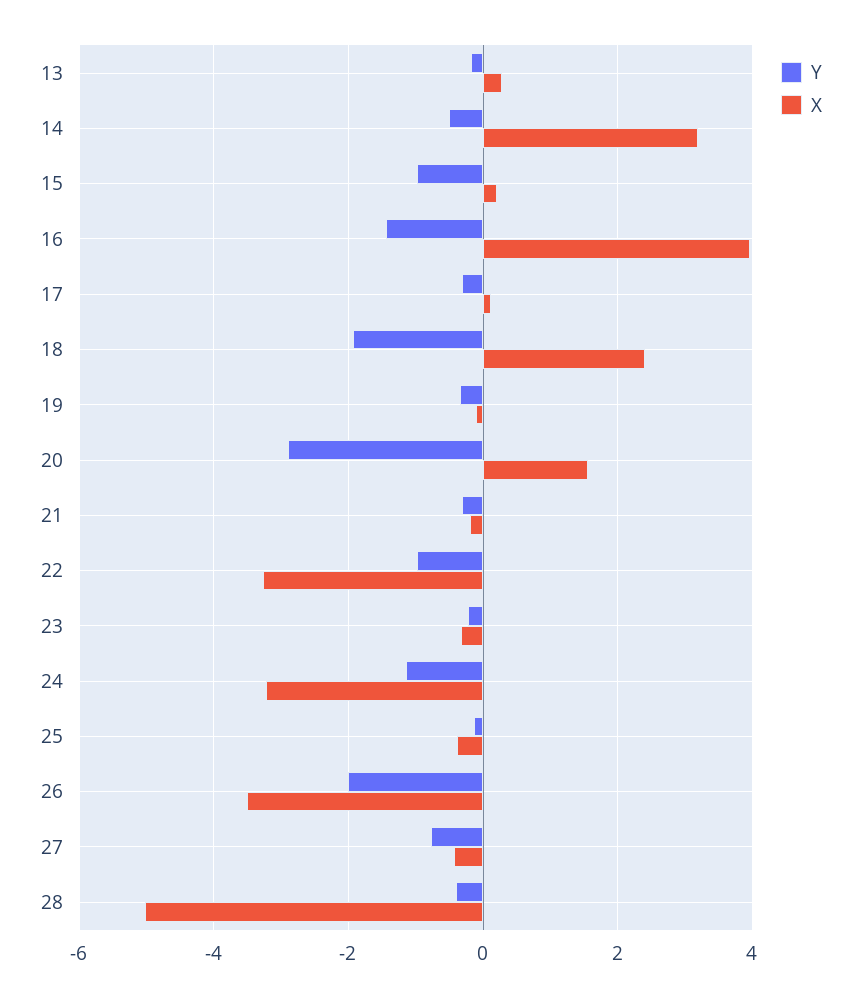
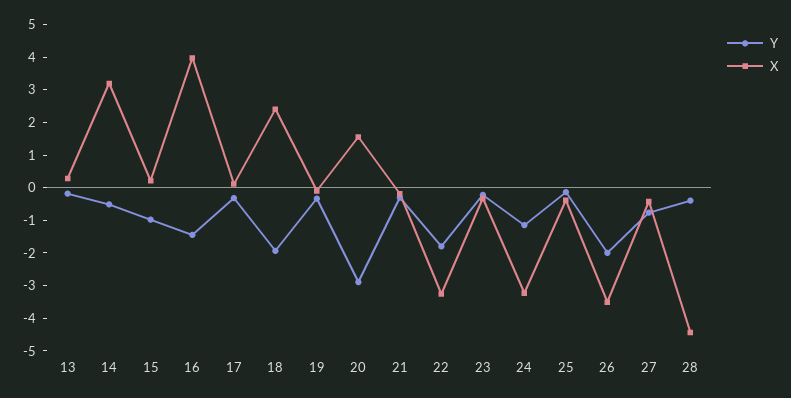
Y, 22: -1 -> -1.75
X, 28: -5 -> -4.5

